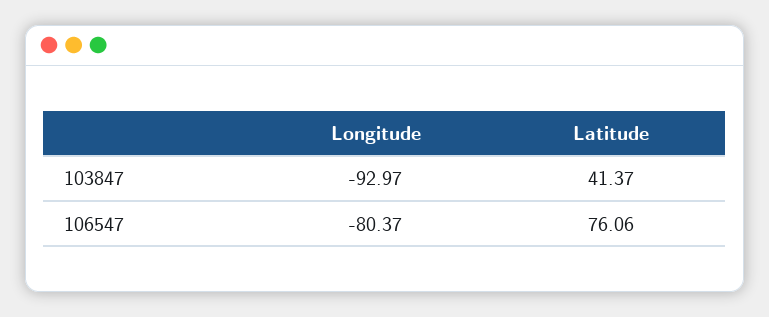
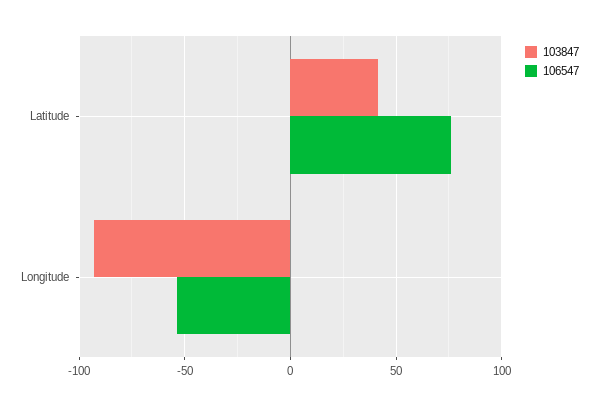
106547, Longitude: -80.37 -> -55

